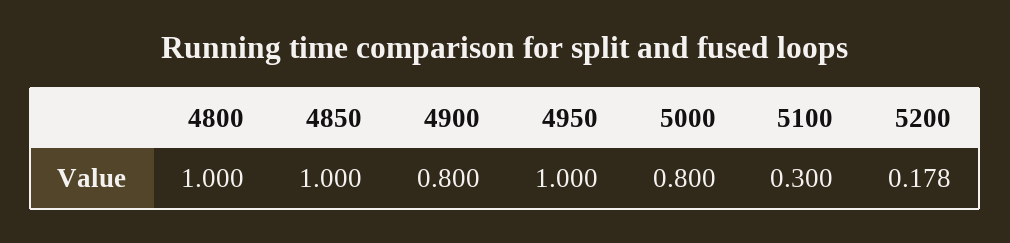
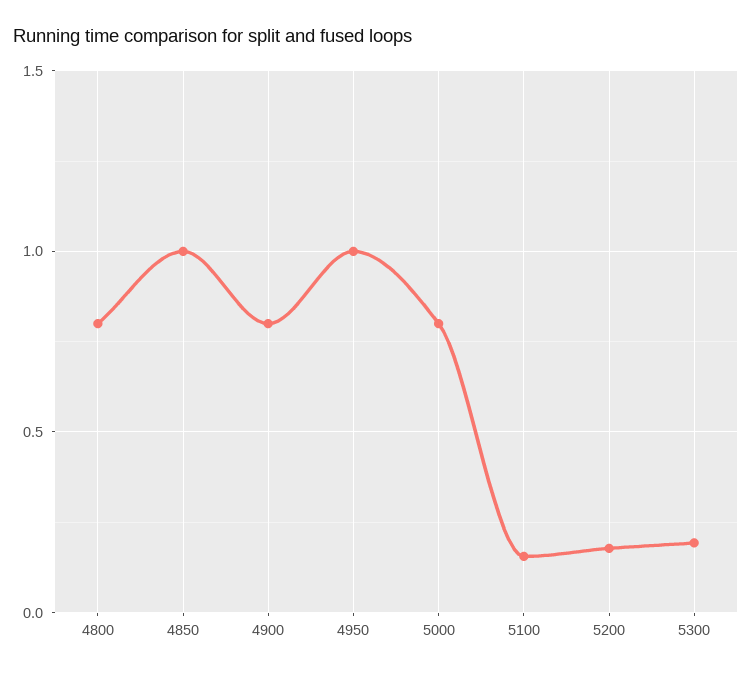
4800: 1 -> 0.8
5100: 0.3 -> 0.15
5300: none -> 0.2

